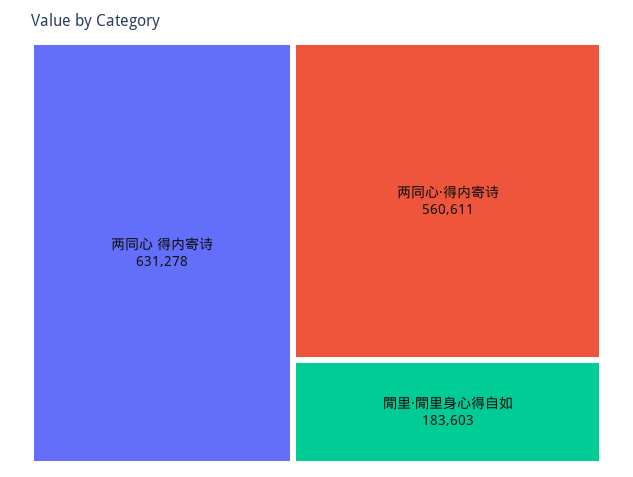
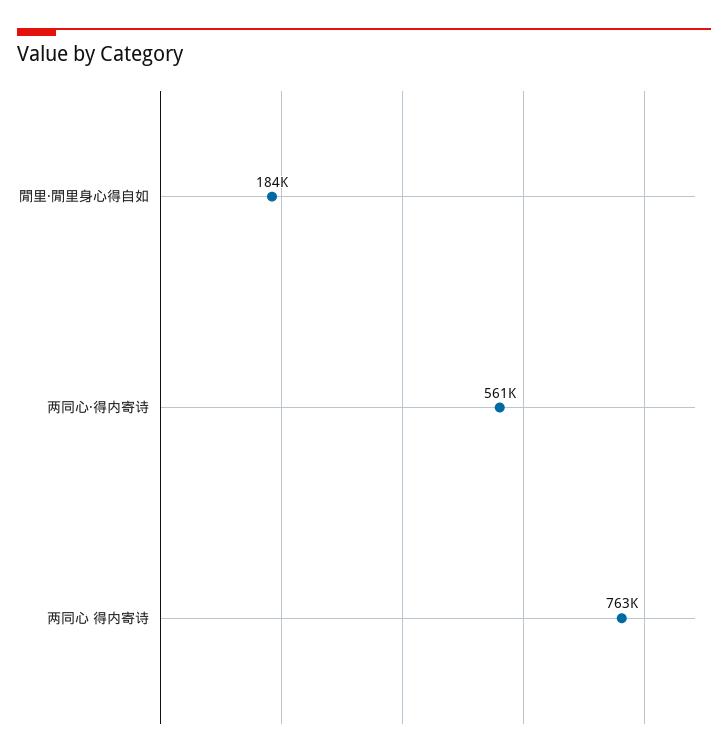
两同心 得内寄诗: 631278 -> 763000

